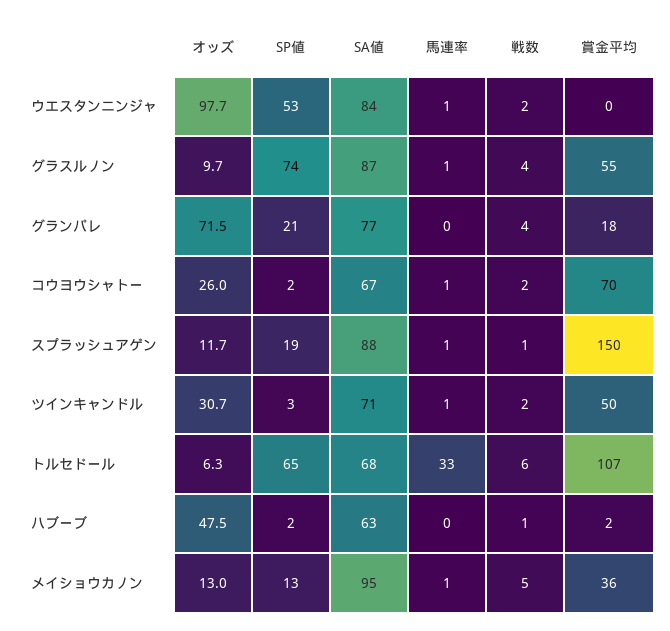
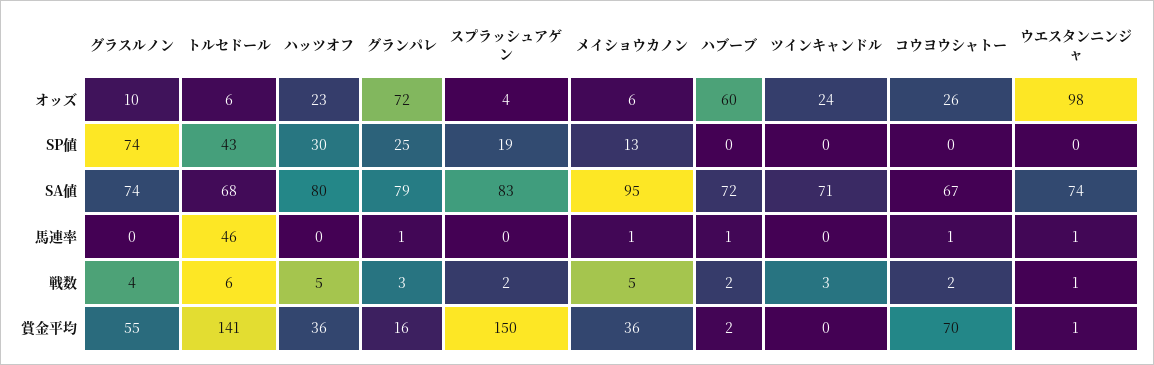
SP値, ウエスタンニンジャ: 53 -> 0
SA値, ウエスタンニンジャ: 84 -> 74
戦数, ウエスタンニンジャ: 2 -> 1
賞金平均, ウエスタンニンジャ: 0 -> 1
SA値, グラスルノン: 87 -> 74
馬連率, グラスルノン: 1 -> 0
SP値, グランパレ: 21 -> 25
SA値, グランパレ: 77 -> 79
馬連率, グランパレ: 0 -> 1
戦数, グランパレ: 4 -> 3
賞金平均, グランパレ: 18 -> 16
SP値, コウヨウシャトー: 2 -> 0
オッズ, スプラッシュアゲン: 11.7 -> 4
SA値, スプラッシュアゲン: 88 -> 83
馬連率, スプラッシュアゲン: 1 -> 0
戦数, スプラッシュアゲン: 1 -> 2
オッズ, ツインキャンドル: 30.7 -> 24
SP値, ツインキャンドル: 3 -> 0
馬連率, ツインキャンドル: 1 -> 0
戦数, ツインキャンドル: 2 -> 3
賞金平均, ツインキャンドル: 50 -> 0
SP値, トルセドール: 65 -> 43
馬連率, トルセドール: 33 -> 46
賞金平均, トルセドール: 107 -> 141
オッズ, ハブーブ: 47.5 -> 60
SP値, ハブーブ: 2 -> 0
SA値, ハブーブ: 63 -> 72
馬連率, ハブーブ: 0 -> 1
戦数, ハブーブ: 1 -> 2
オッズ, メイショウカノン: 13 -> 6
オッズ, ハッツオフ: none -> 23
SP値, ハッツオフ: none -> 30
SA値, ハッツオフ: none -> 80
馬連率, ハッツオフ: none -> 0
戦数, ハッツオフ: none -> 5
賞金平均, ハッツオフ: none -> 36

